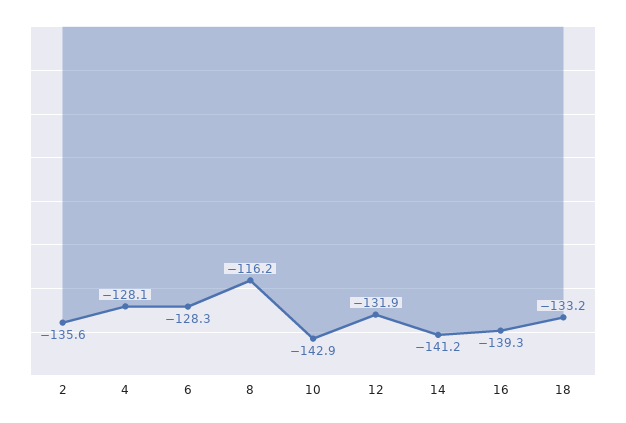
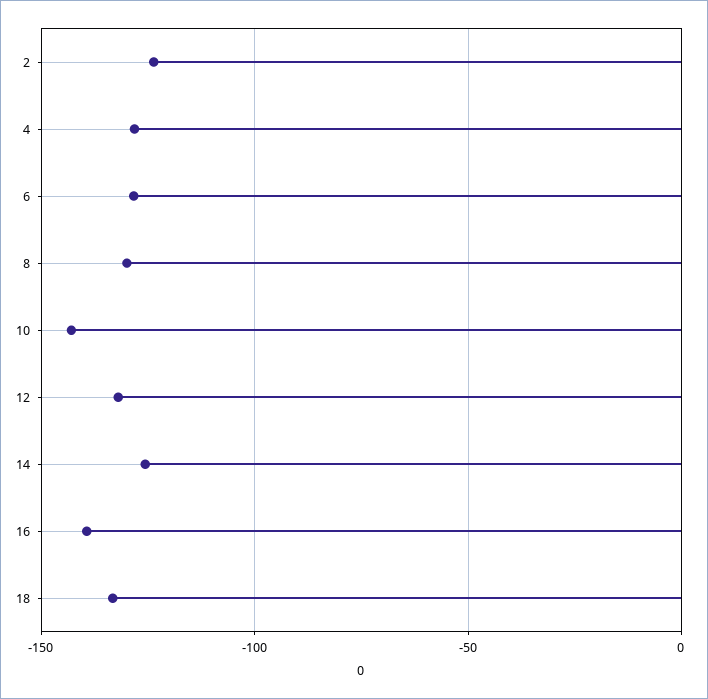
2: -135.6 -> -125
8: -116.2 -> -130
14: -141.2 -> -125

